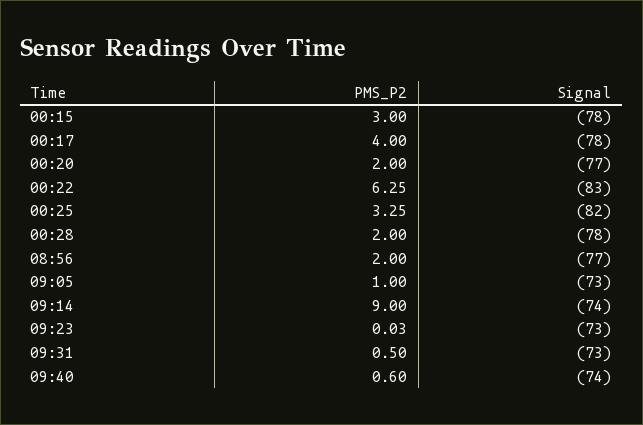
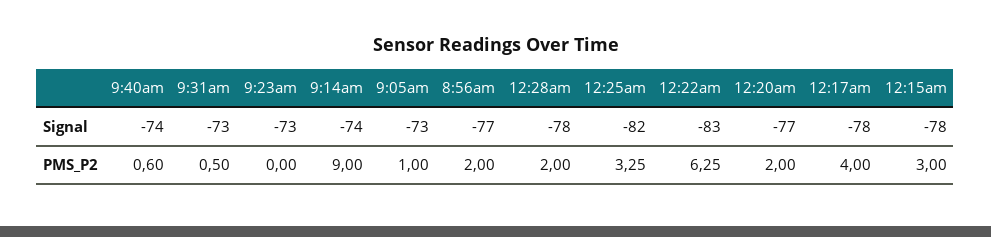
PMS_P2, 09:23: 0.03 -> 0

